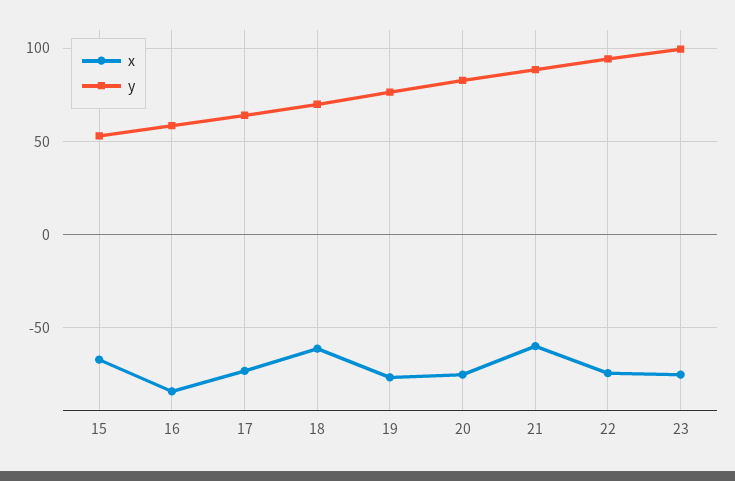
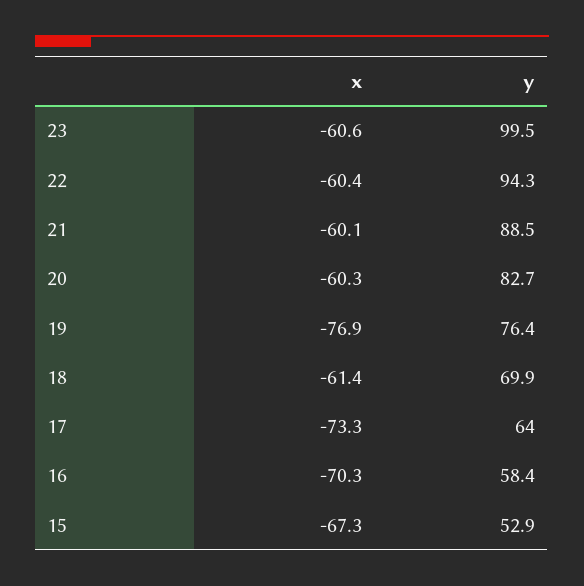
x, 16: -85 -> -70.3
x, 20: -75 -> -60.3
x, 22: -75 -> -60.4
x, 23: -75 -> -60.6

